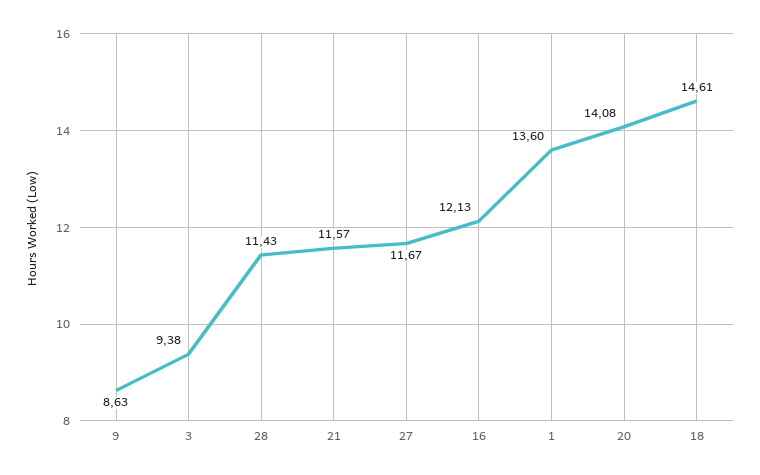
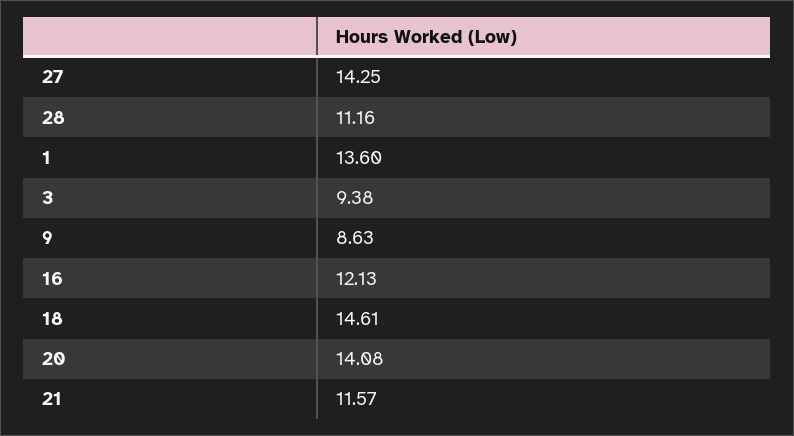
28: 11.43 -> 11.16
27: 11.67 -> 14.25

